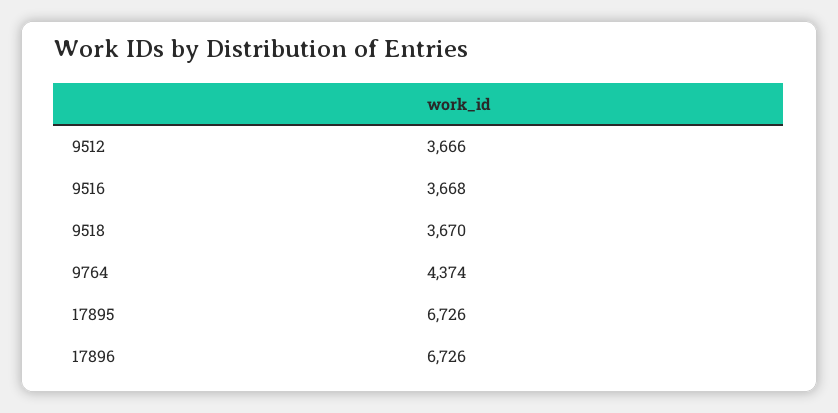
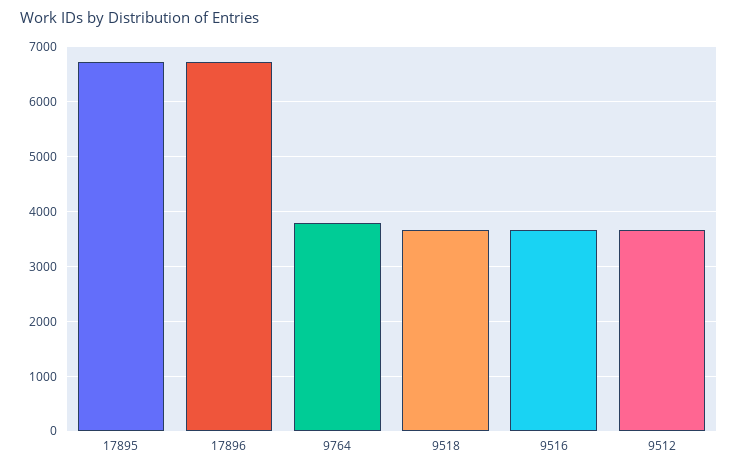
9764: 4374 -> 3800

